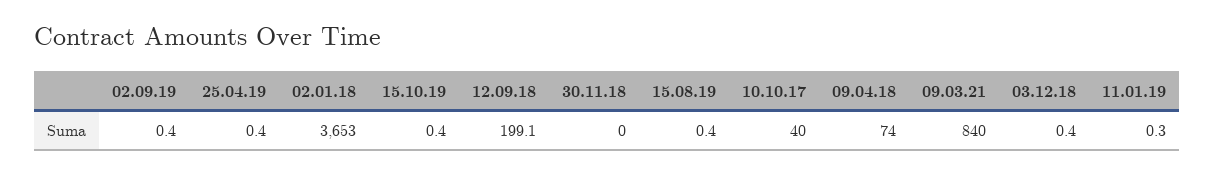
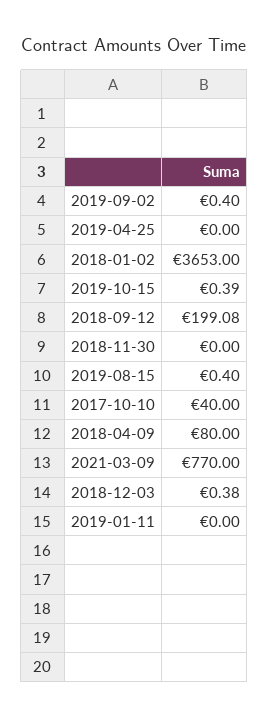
25.04.19: 0.4 -> 0
09.04.18: 74 -> 80
09.03.21: 840 -> 770
11.01.19: 0.3 -> 0

